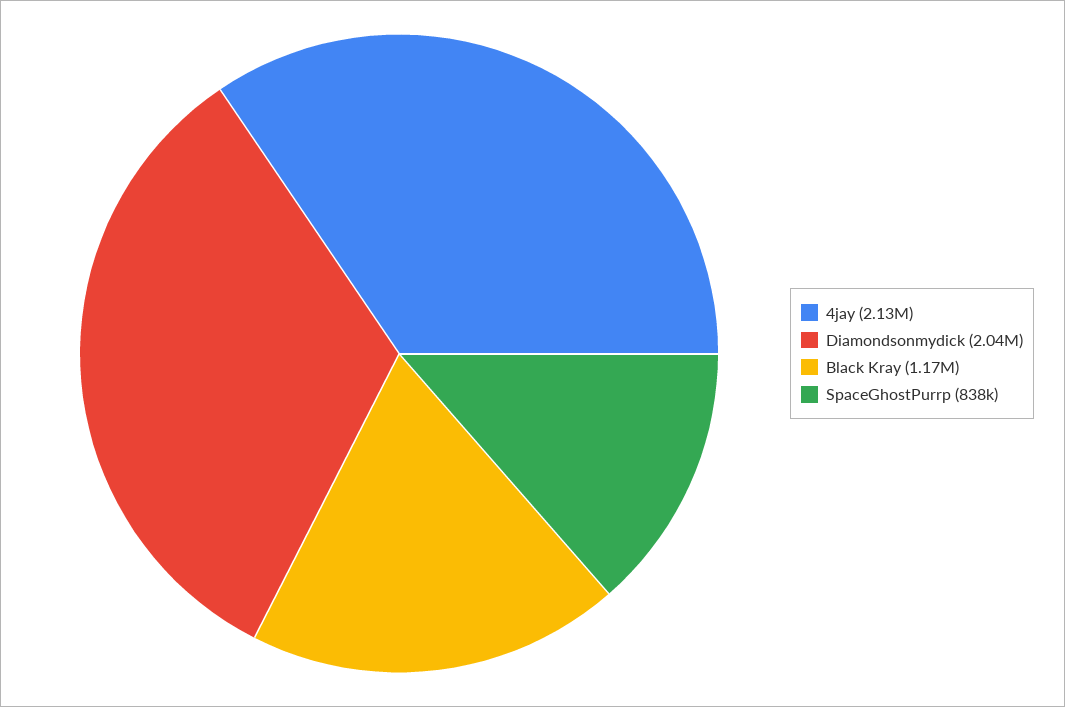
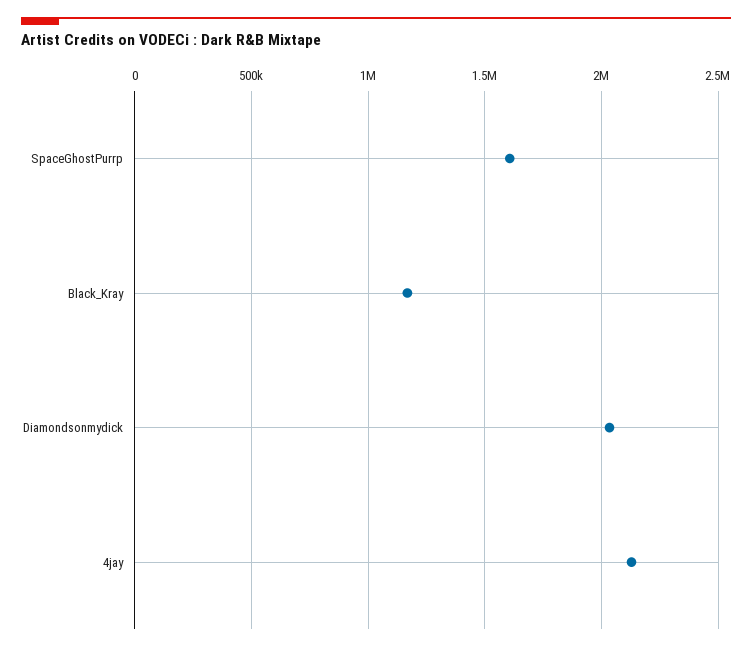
SpaceGhostPurrp: 838000 -> 1600000

